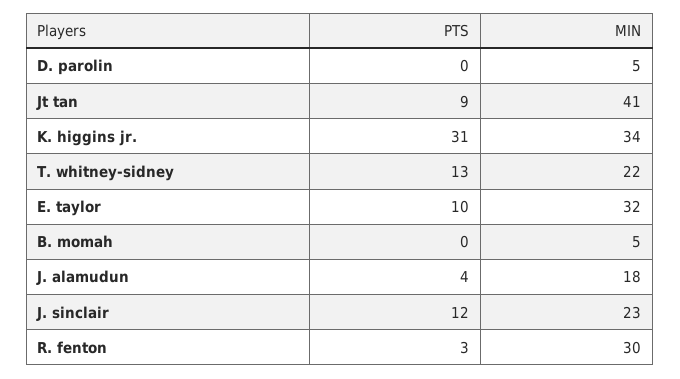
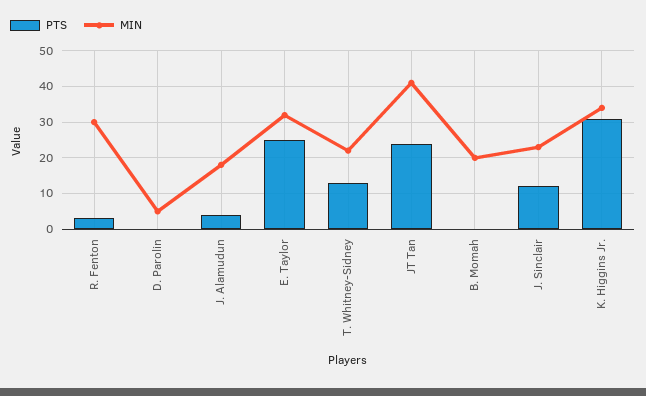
PTS, Jt tan: 9 -> 25
PTS, E. taylor: 10 -> 25
MIN, B. momah: 5 -> 20

